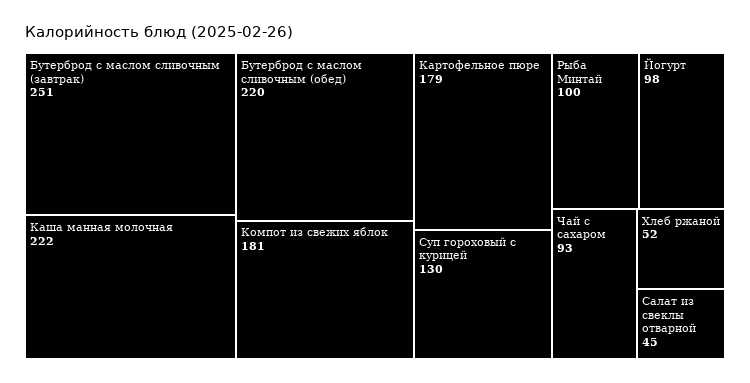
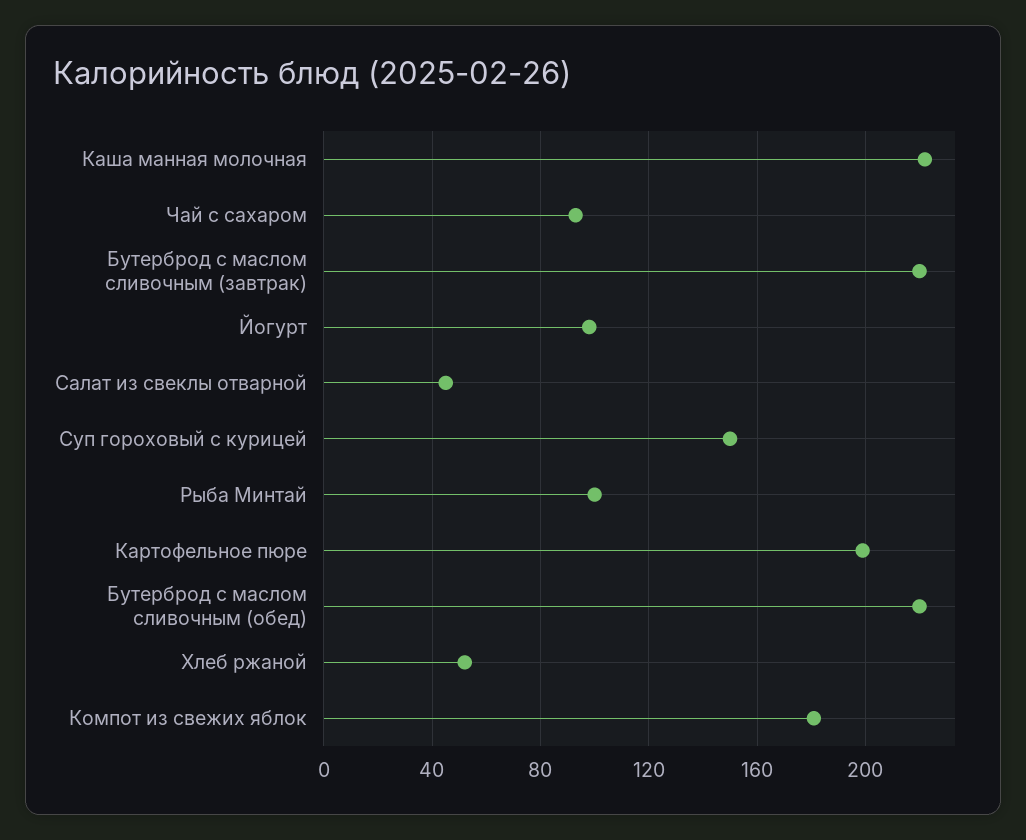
Бутерброд с маслом сливочным (завтрак): 251 -> 220
Картофельное пюре: 179 -> 200
Суп гороховый с курицей: 130 -> 150

